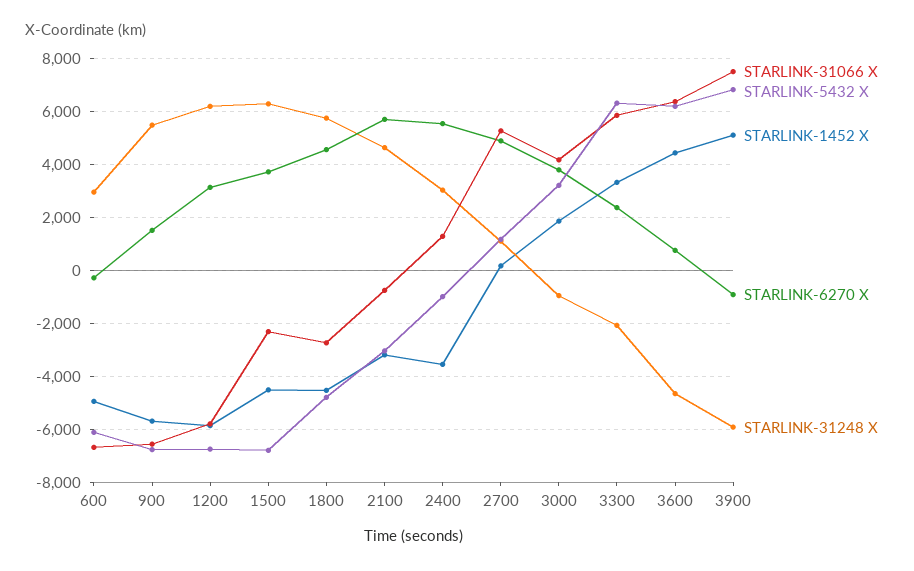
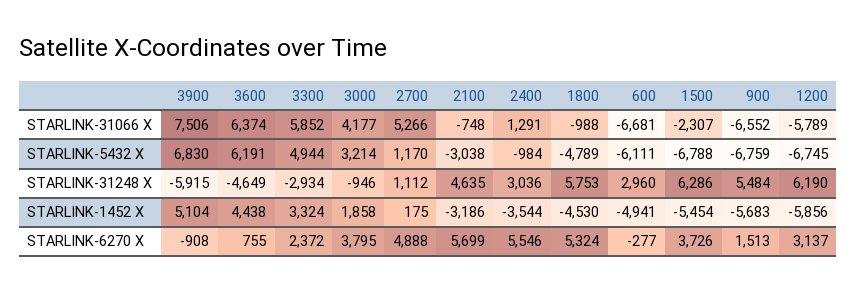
STARLINK-1452 X, 1500: -4500 -> -5454
STARLINK-31066 X, 1800: -2750 -> -988
STARLINK-6270 X, 1800: 4500 -> 5324
STARLINK-5432 X, 3300: 6250 -> 4944
STARLINK-31248 X, 3300: -2000 -> -2934

